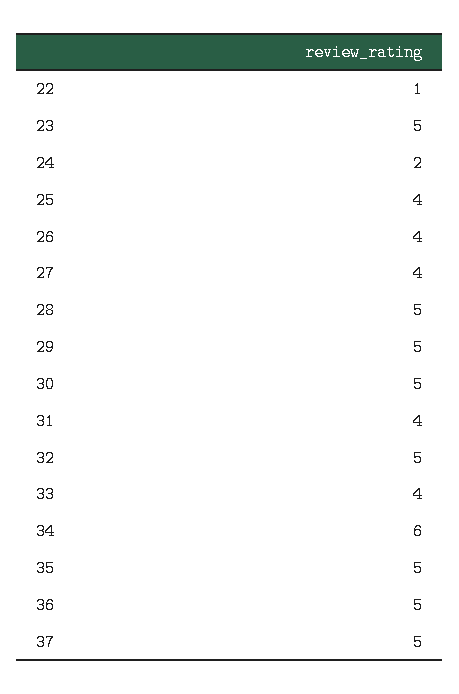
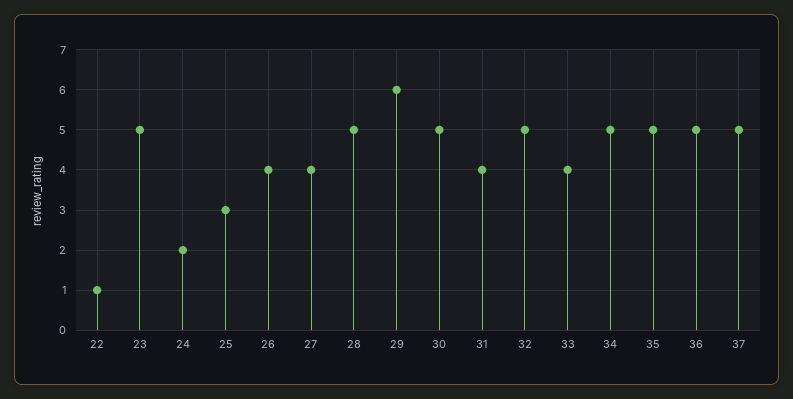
25: 4 -> 3
29: 5 -> 6
34: 6 -> 5

